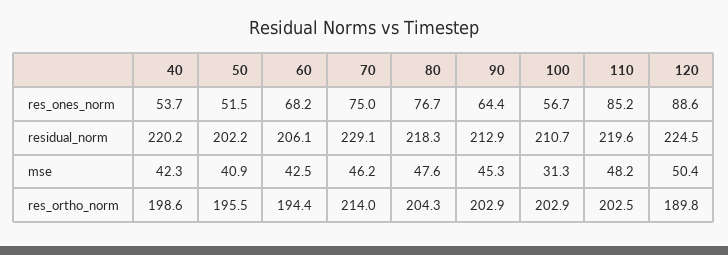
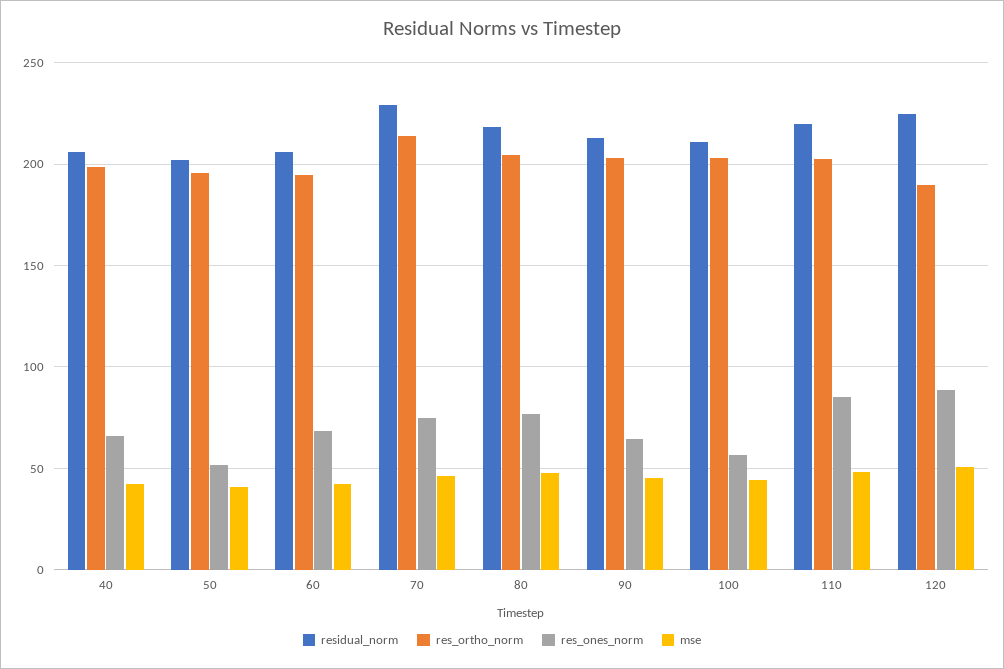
res_ones_norm, 40: 53.7 -> 65
residual_norm, 40: 220.2 -> 205
mse, 100: 31.3 -> 45

